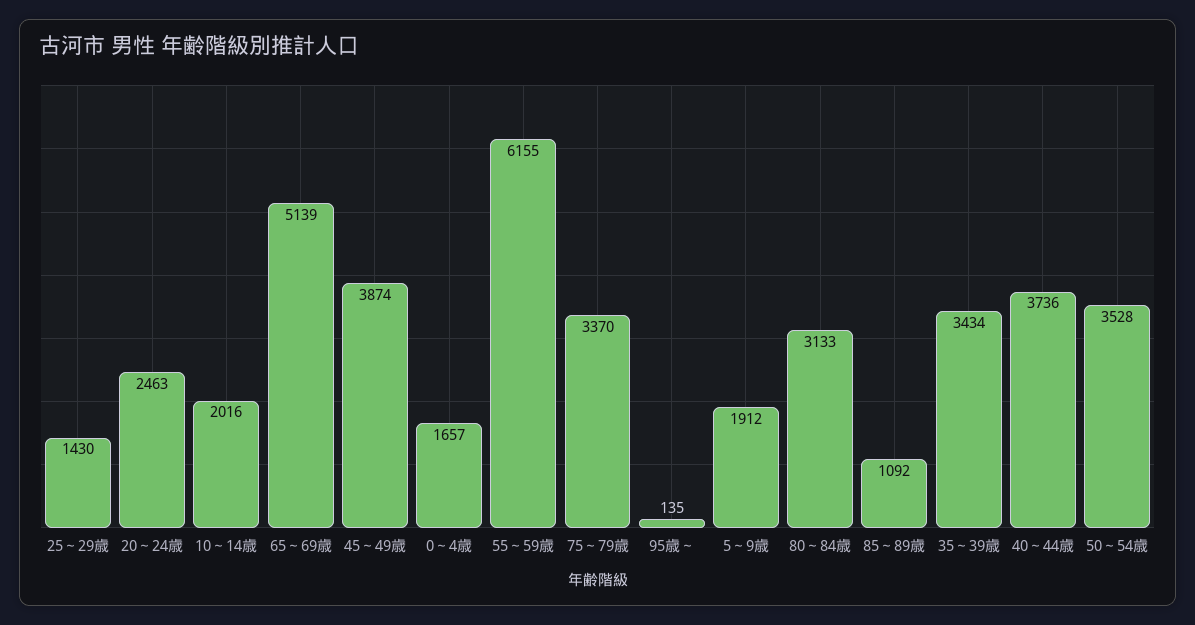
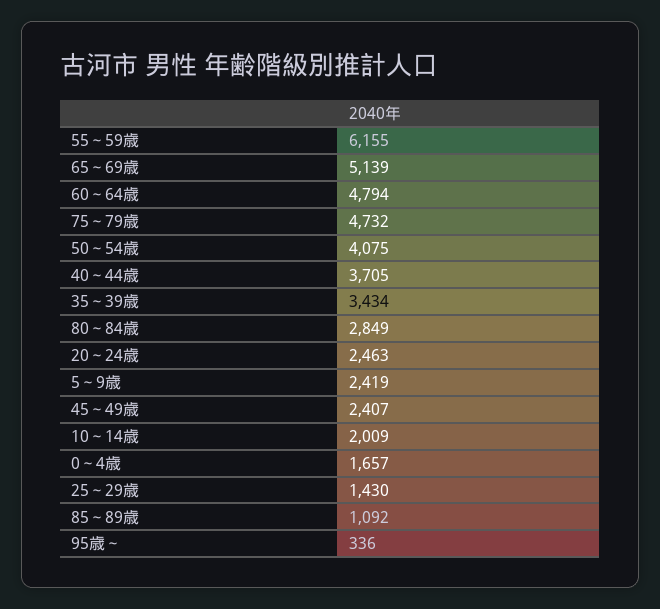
10～14歳: 2016 -> 2009
45～49歳: 3874 -> 2407
75～79歳: 3370 -> 4732
95歳～: 135 -> 336
5～9歳: 1912 -> 2419
80～84歳: 3133 -> 2849
40～44歳: 3736 -> 3705
50～54歳: 3528 -> 4075
60～64歳: none -> 4794

